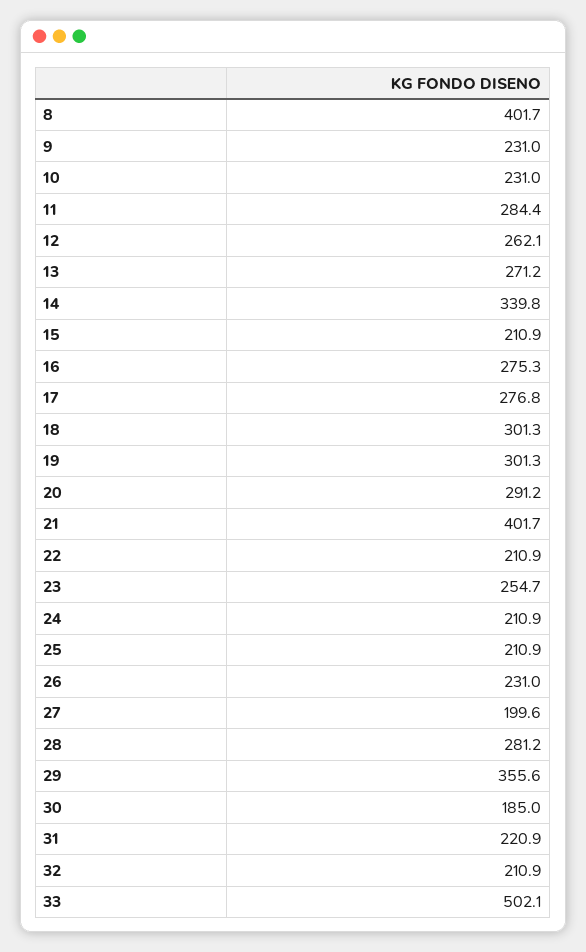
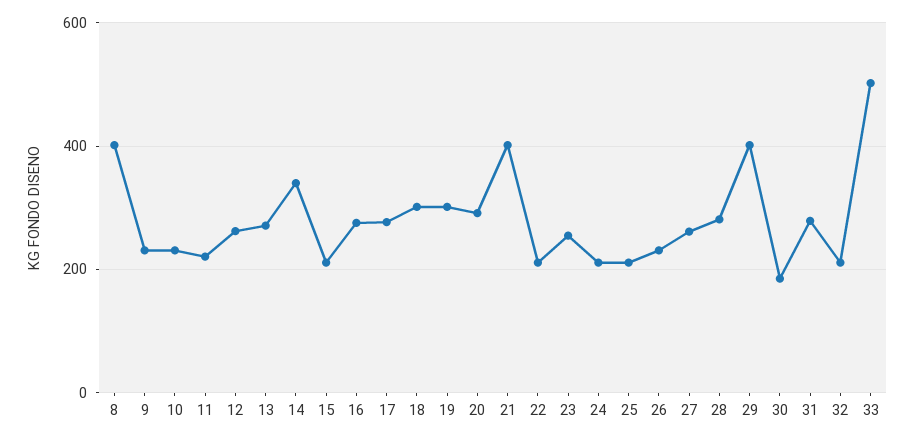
11: 284.4 -> 220
27: 199.6 -> 260
29: 355.6 -> 400
31: 220.9 -> 280

